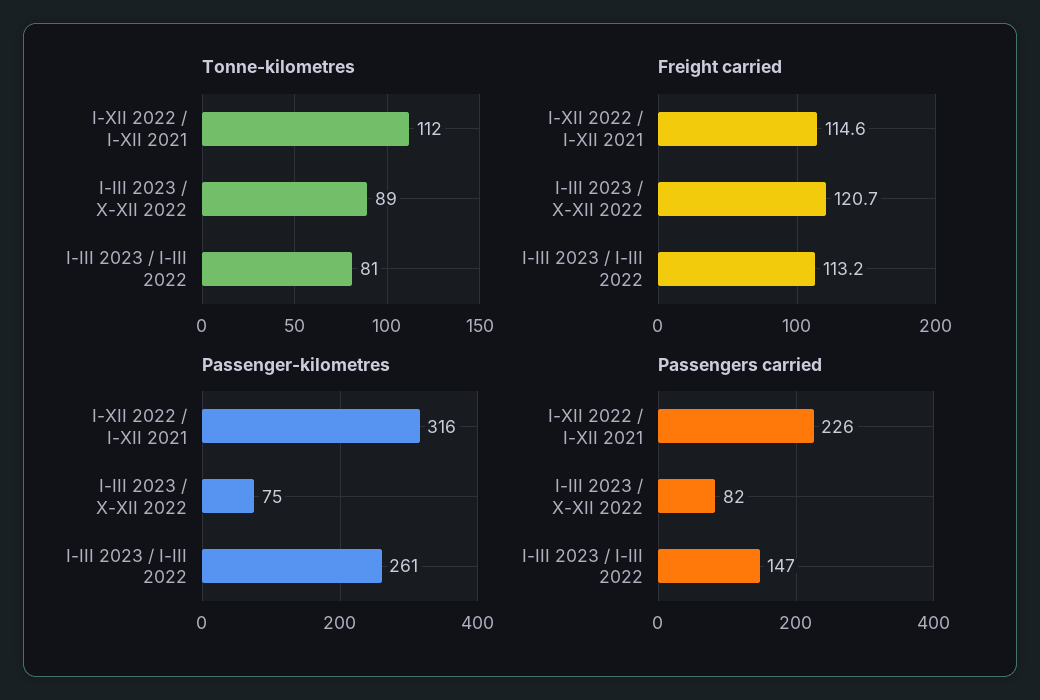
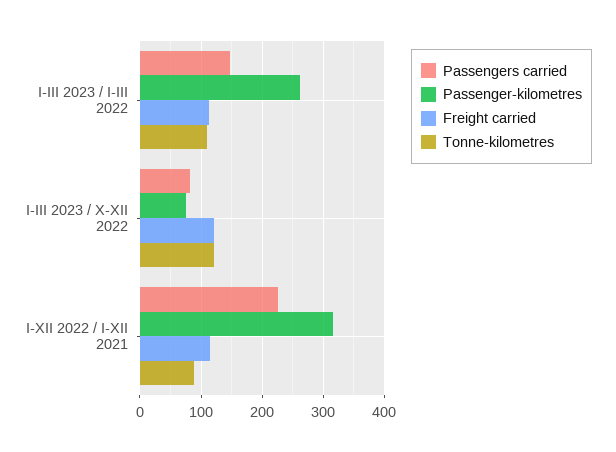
Tonne-kilometres, I-XII 2022 / I-XII 2021: 112 -> 90
Tonne-kilometres, I-III 2023 / X-XII 2022: 89 -> 120
Tonne-kilometres, I-III 2023 / I-III 2022: 81 -> 110

